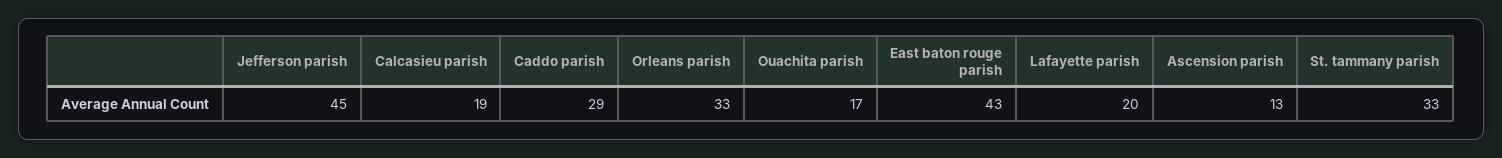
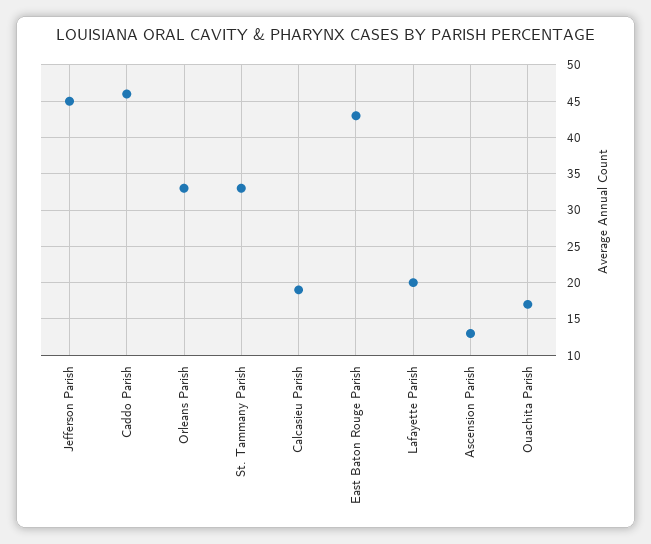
Caddo parish: 29 -> 46

